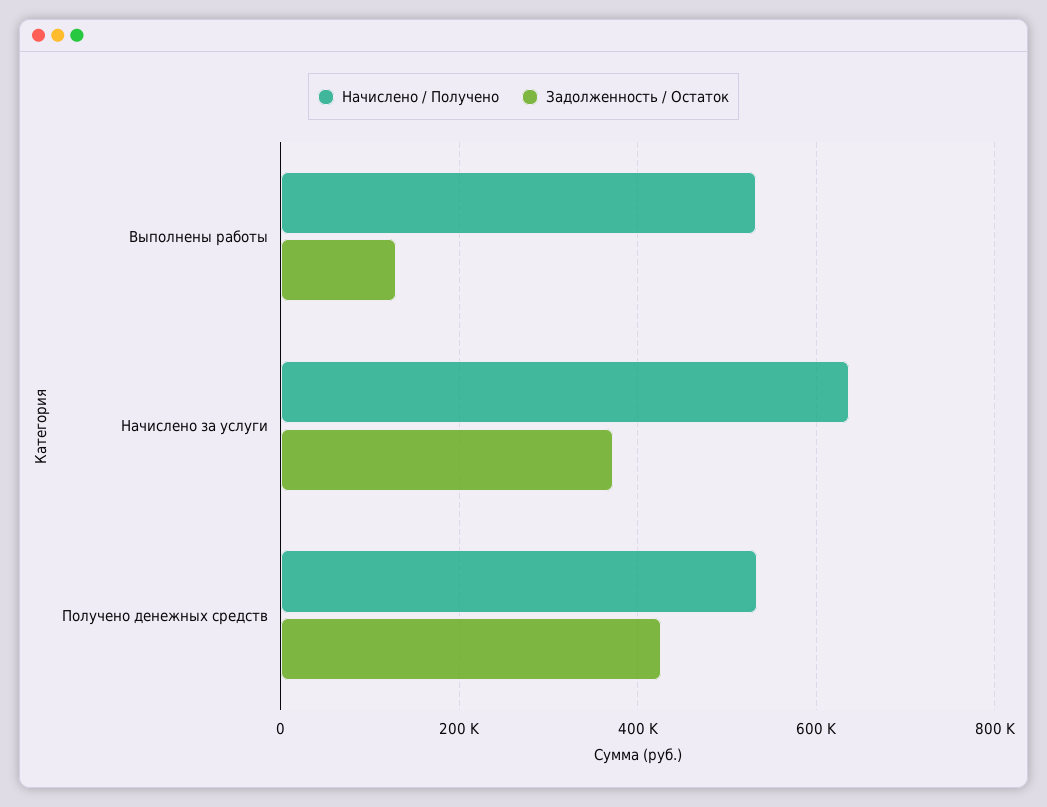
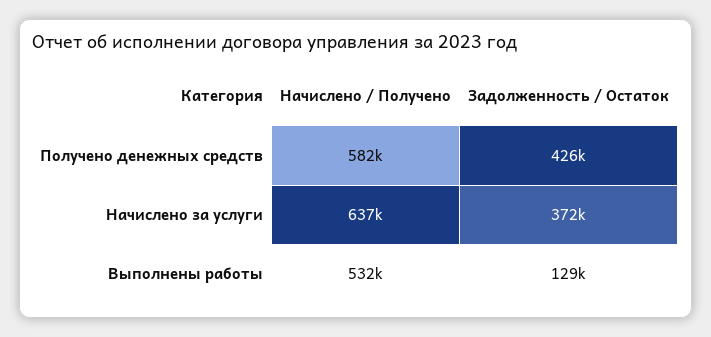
Начислено / Получено, Получено денежных средств: 540000 -> 582000

